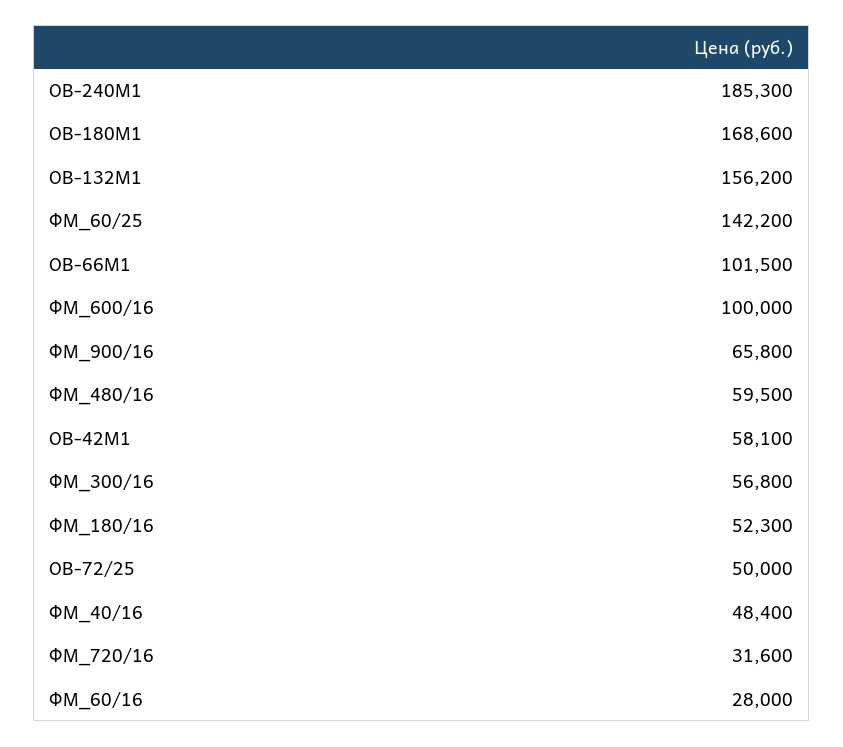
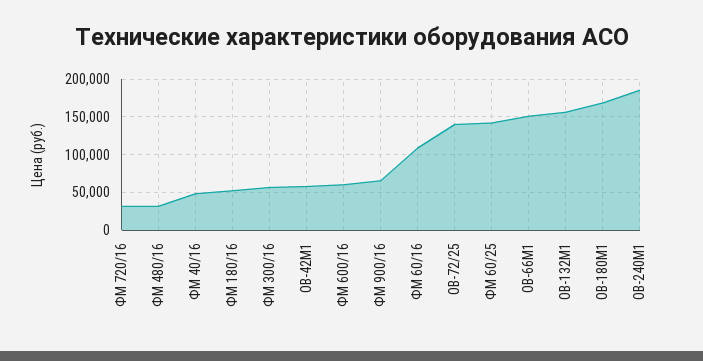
ОВ-66М1: 101500 -> 150000
ФМ_600/16: 100000 -> 60000
ФМ_480/16: 59500 -> 30000
ОВ-72/25: 50000 -> 140000
ФМ_60/16: 28000 -> 110000

